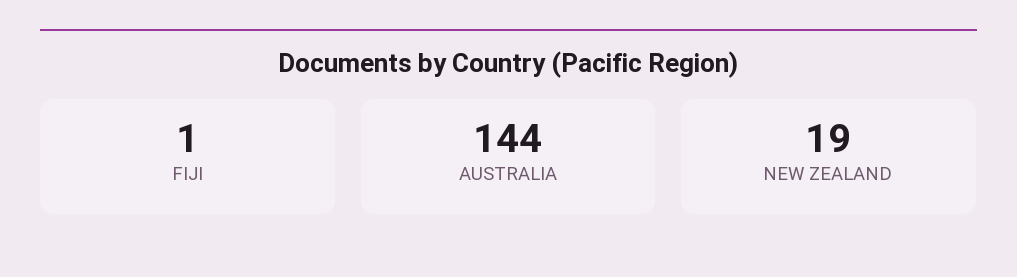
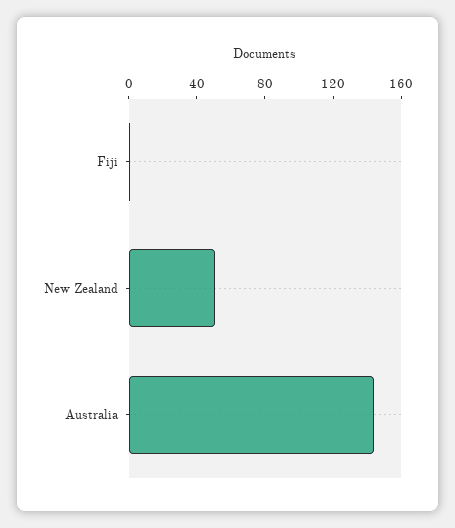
NEW ZEALAND: 19 -> 50

